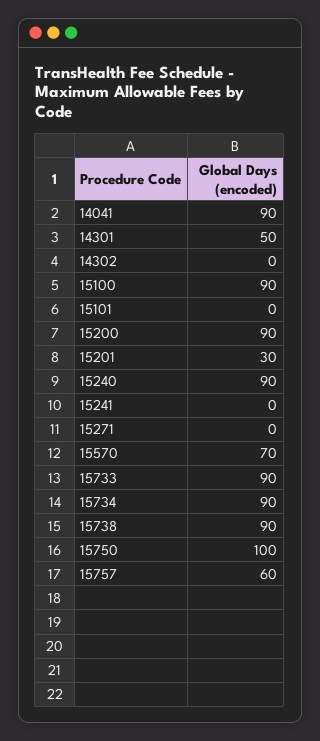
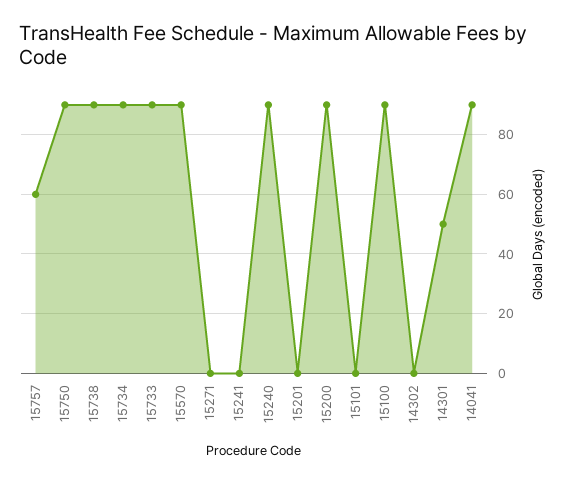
15201: 30 -> 0
15570: 70 -> 90
15750: 100 -> 90

